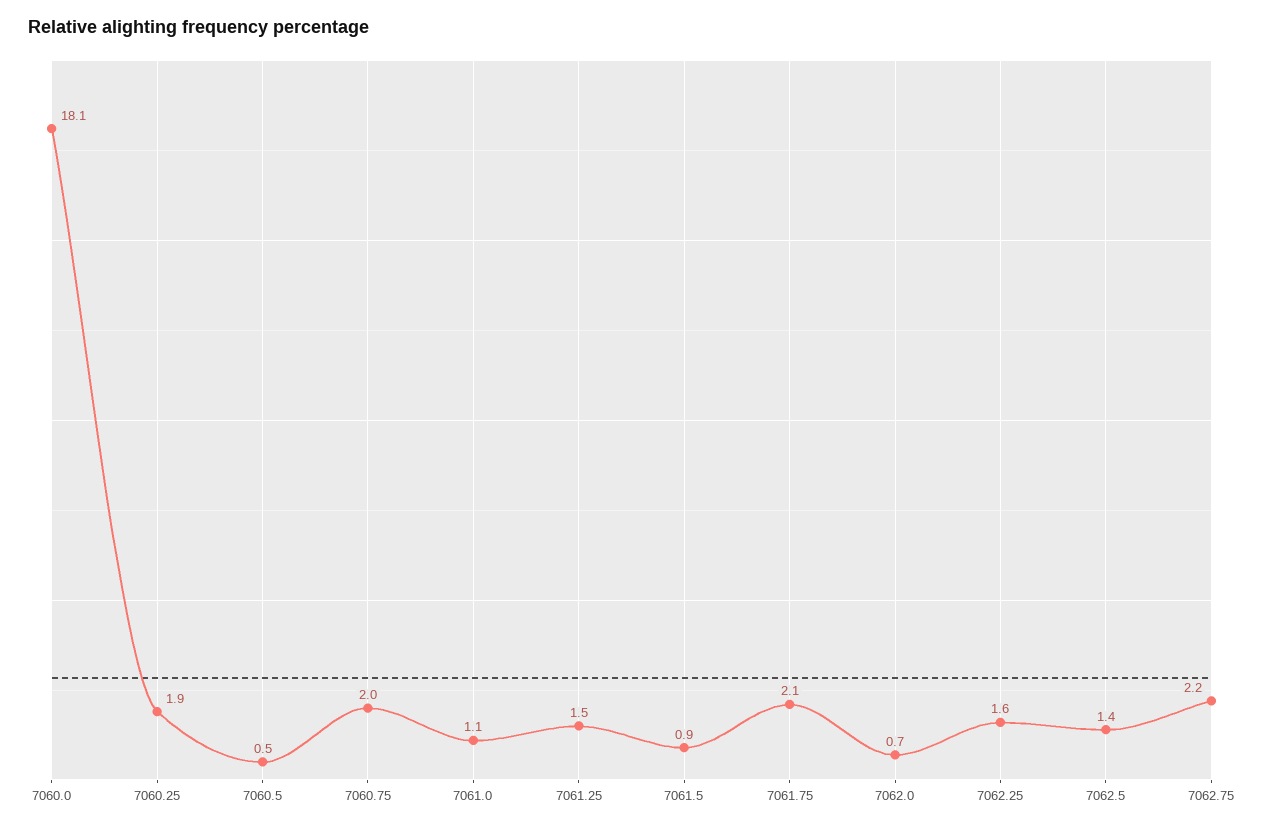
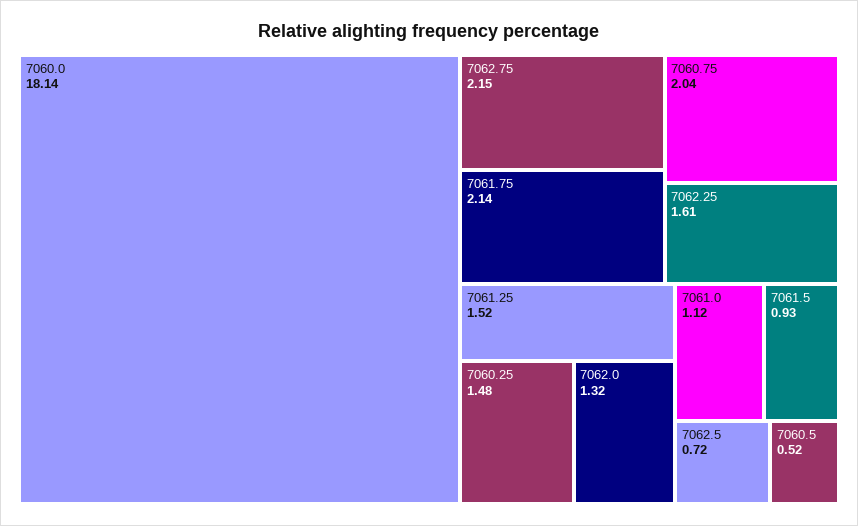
7060.25: 1.9 -> 1.48
7062.0: 0.7 -> 1.32
7062.5: 1.4 -> 0.72

